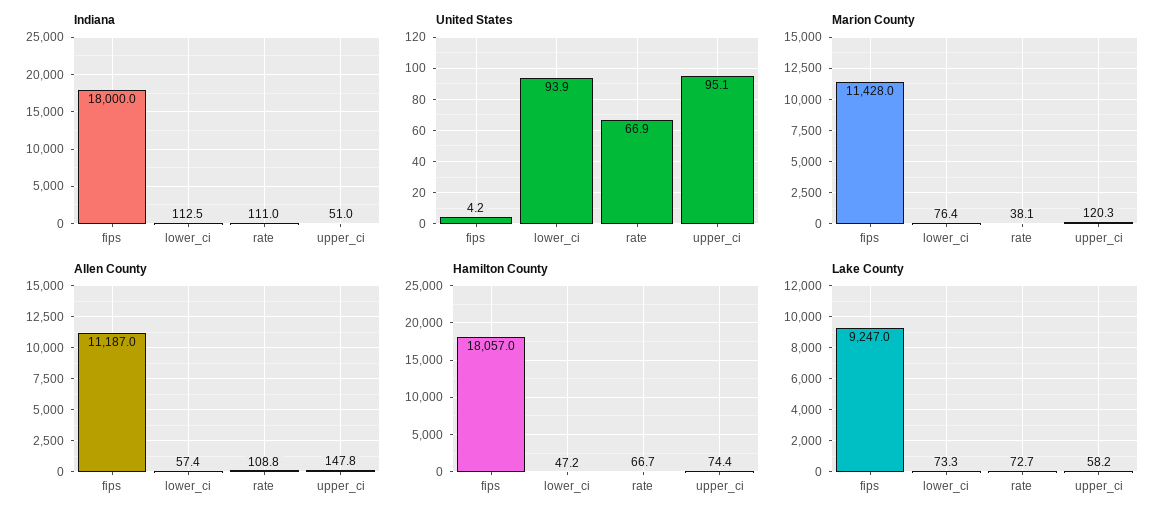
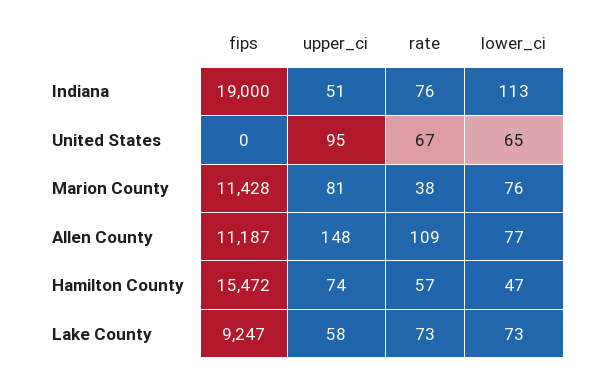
Indiana, fips: 18000 -> 19000
Indiana, rate: 111 -> 76
United States, fips: 4.2 -> 0
United States, lower_ci: 93.9 -> 65
Marion County, upper_ci: 120.3 -> 81
Allen County, lower_ci: 57.4 -> 77
Hamilton County, fips: 18057 -> 15472
Hamilton County, rate: 66.7 -> 57

